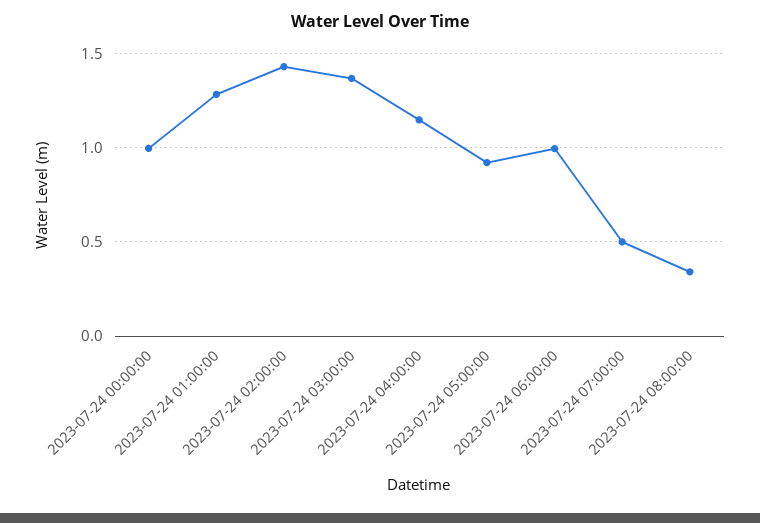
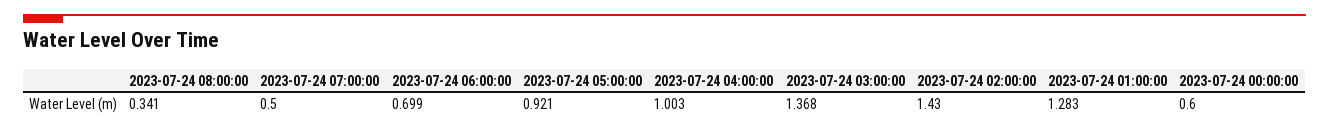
2023-07-24 00:00:00: 1 -> 0.6
2023-07-24 04:00:00: 1.15 -> 1.003
2023-07-24 06:00:00: 1 -> 0.699

